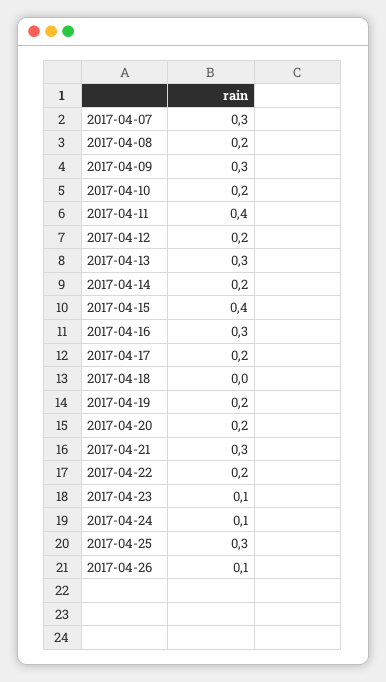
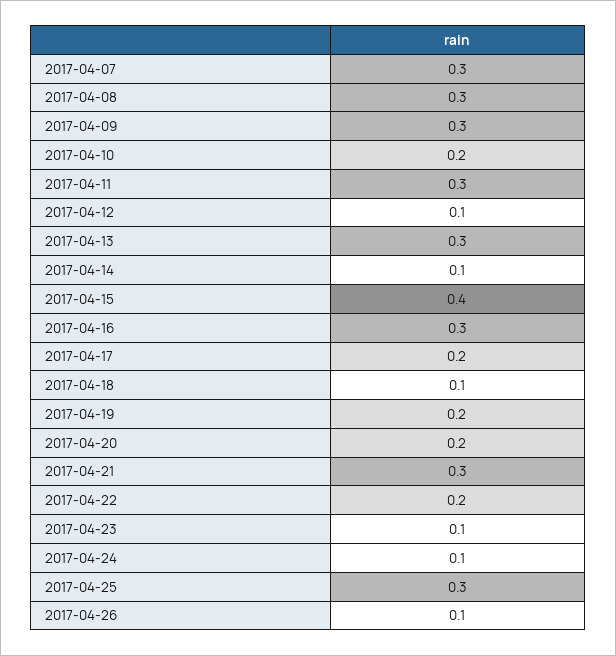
2017-04-08: 0.2 -> 0.3
2017-04-11: 0.4 -> 0.3
2017-04-12: 0.2 -> 0.1
2017-04-14: 0.2 -> 0.1
2017-04-18: 0 -> 0.1

